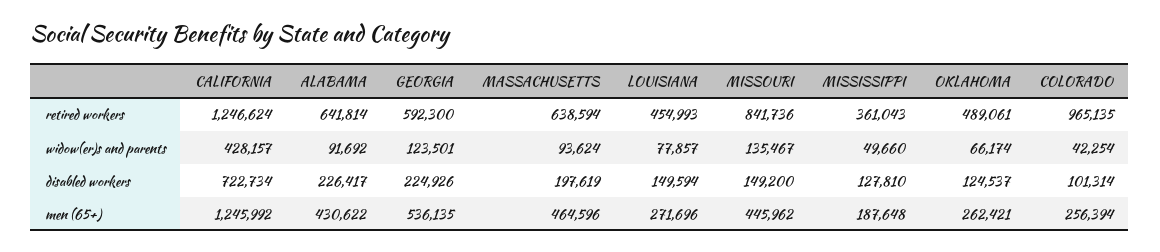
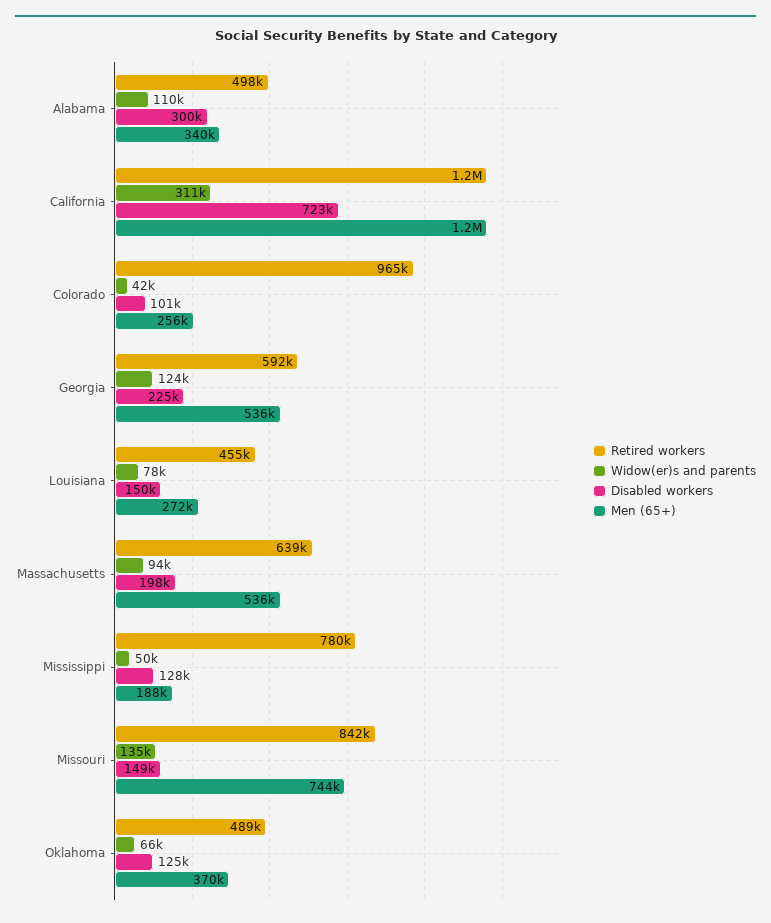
retired workers, ALABAMA: 641814 -> 498000
retired workers, MISSISSIPPI: 361043 -> 780000
widow(er)s and parents, CALIFORNIA: 428157 -> 311000
widow(er)s and parents, ALABAMA: 91692 -> 110000
disabled workers, ALABAMA: 226417 -> 300000
men (65+), ALABAMA: 430622 -> 340000
men (65+), MASSACHUSETTS: 464596 -> 536000
men (65+), MISSOURI: 445962 -> 744000
men (65+), OKLAHOMA: 262421 -> 370000

